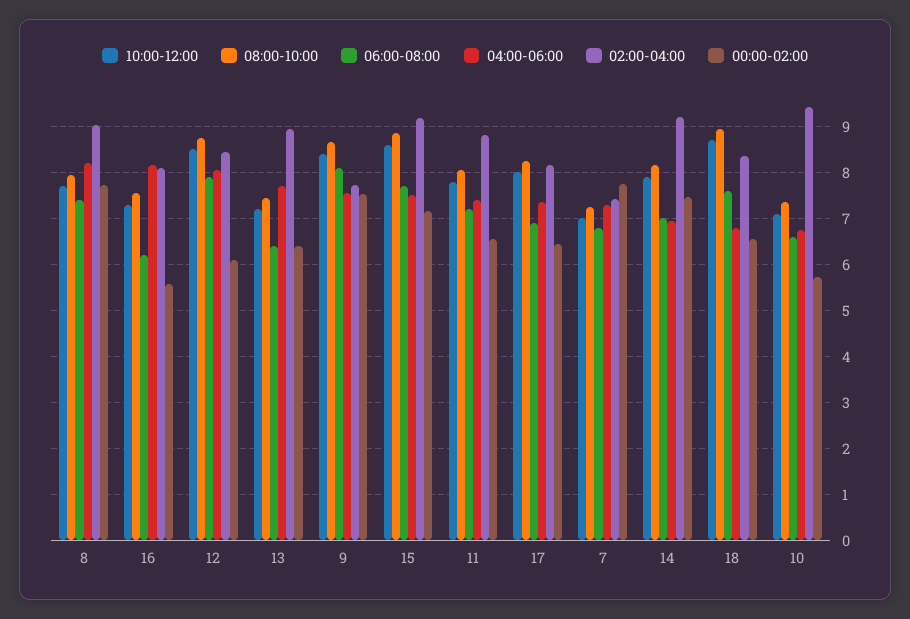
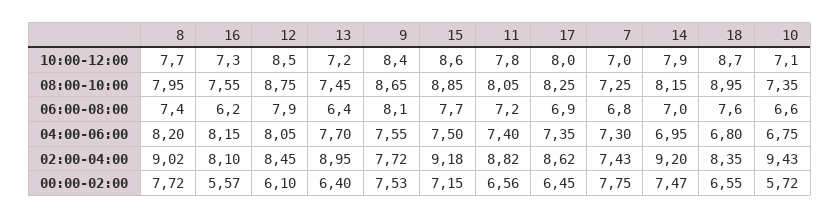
02:00-04:00, 17: 8.2 -> 8.62

